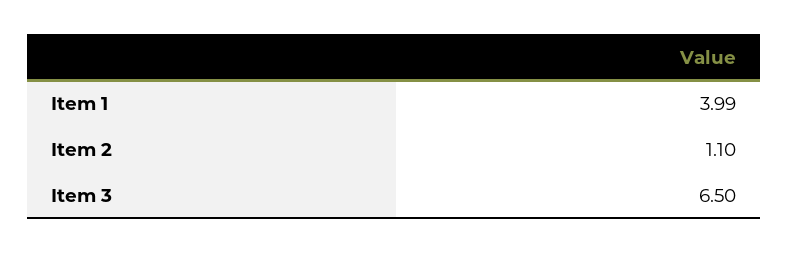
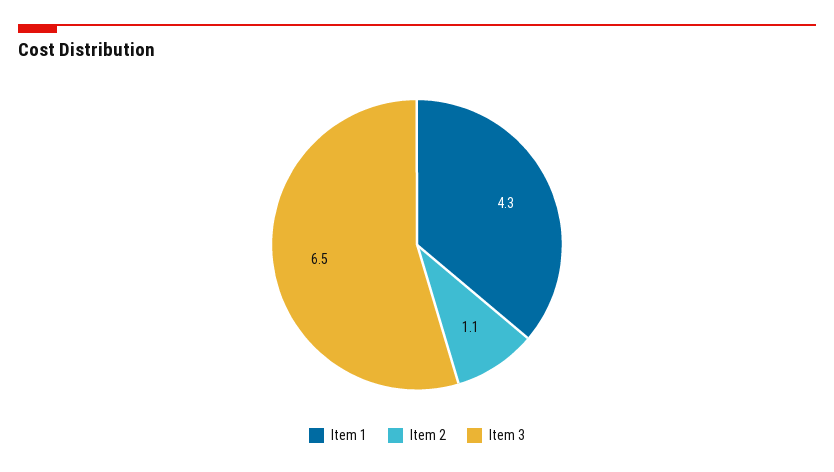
Item 1: 3.99 -> 4.3

